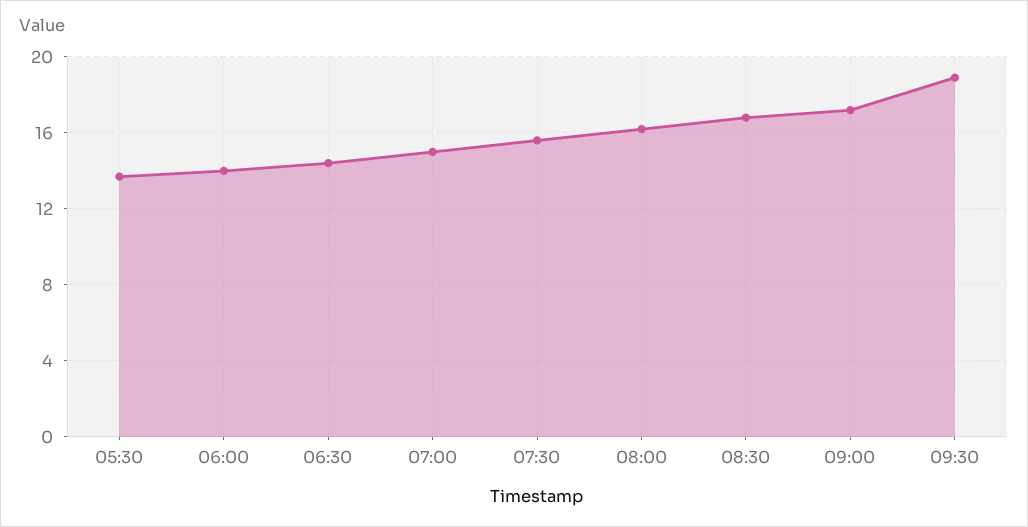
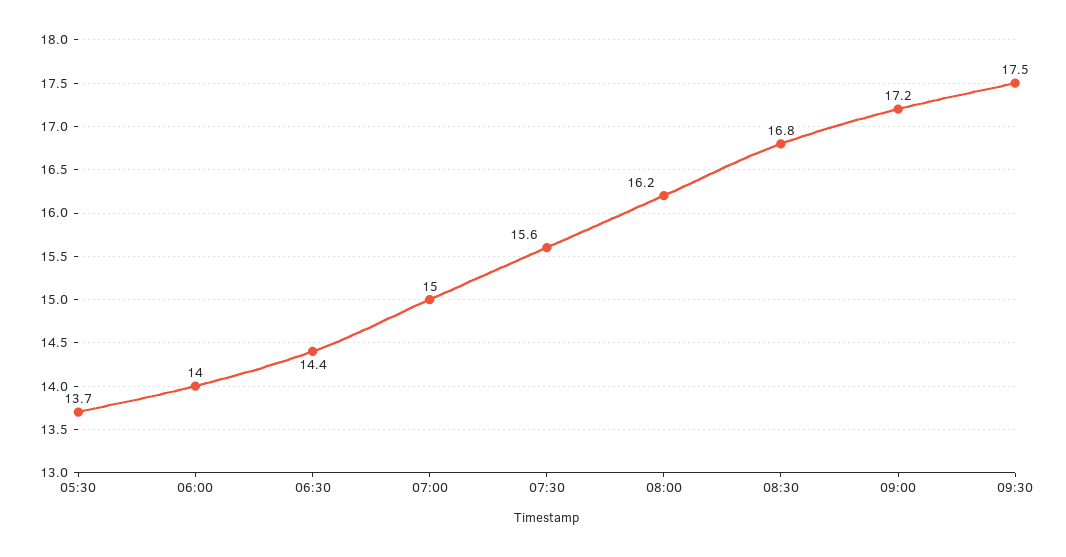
09:30: 19 -> 17.5

